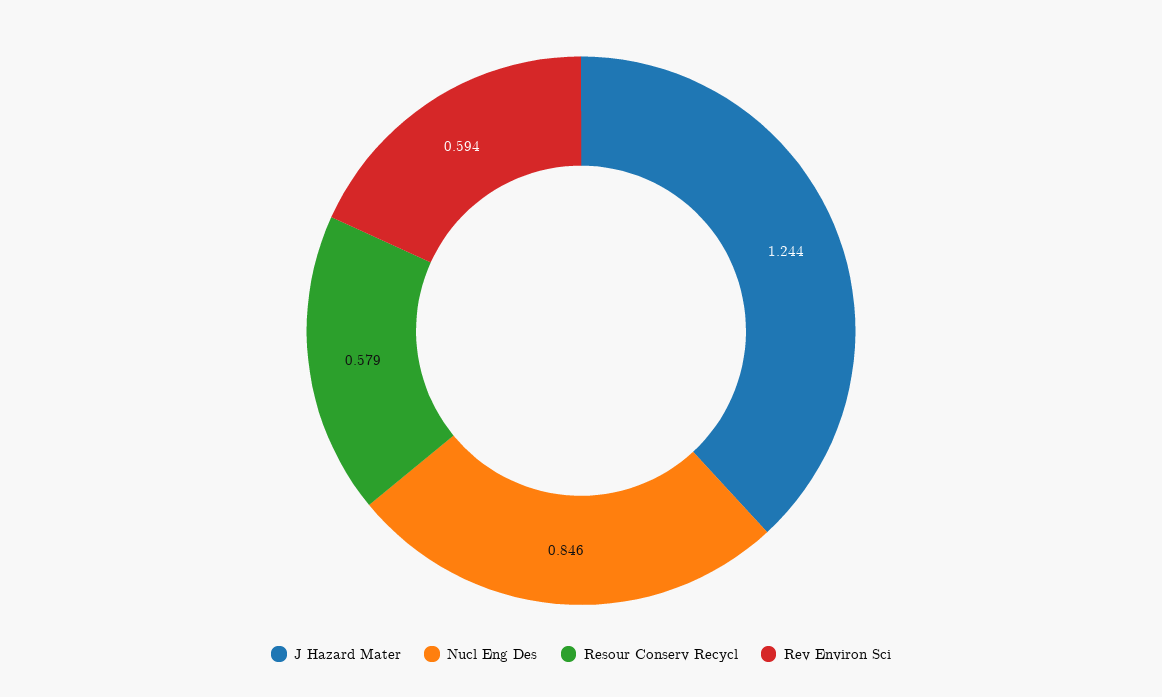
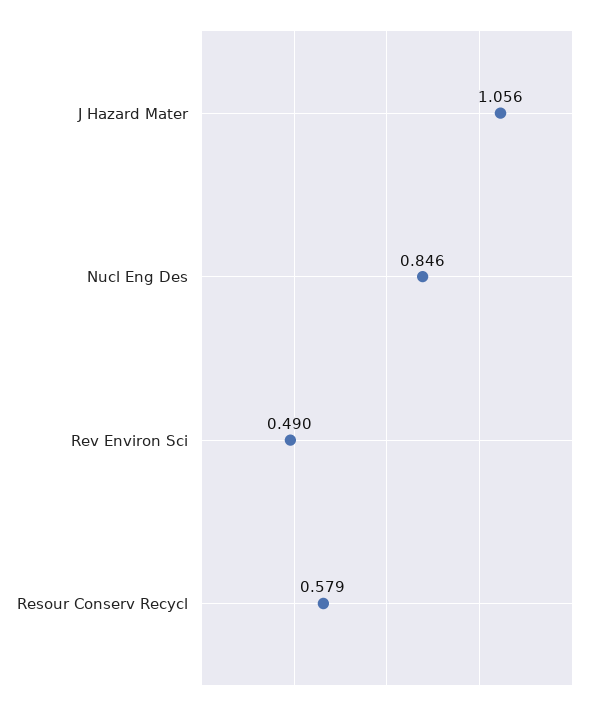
J Hazard Mater: 1.244 -> 1.056
Rev Environ Sci: 0.594 -> 0.49

